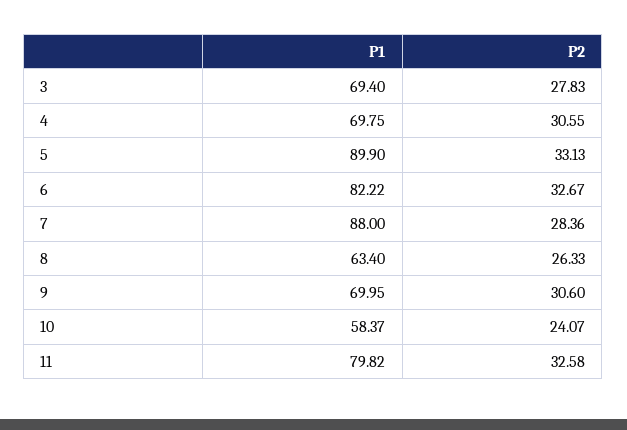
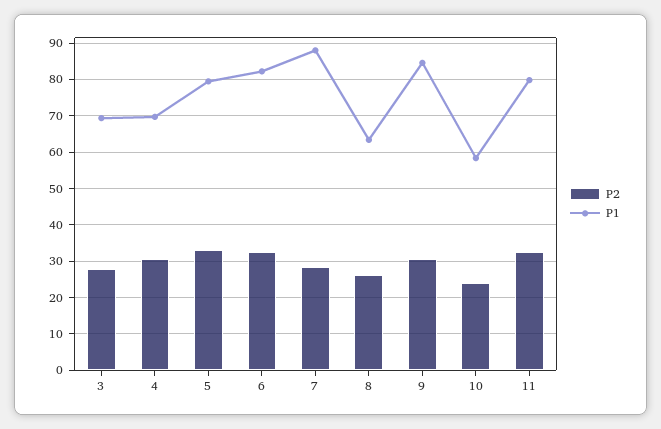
P1, 5: 89.9 -> 80
P1, 9: 69.95 -> 84

